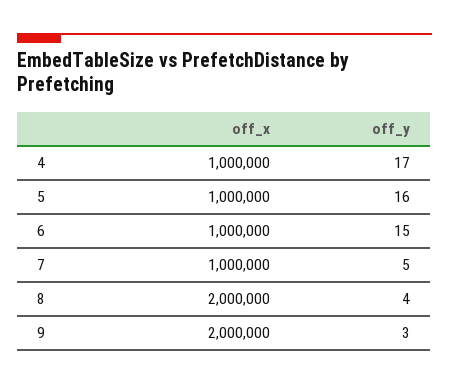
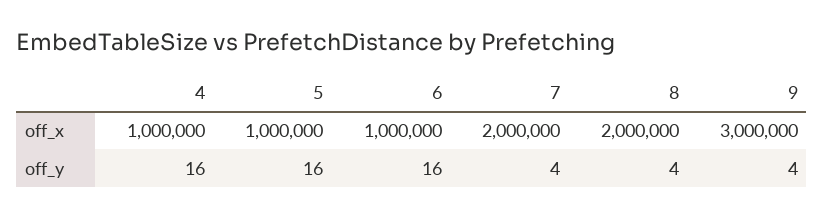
off_y, 4: 17 -> 16
off_y, 6: 15 -> 16
off_x, 7: 1000000 -> 2000000
off_y, 7: 5 -> 4
off_x, 9: 2000000 -> 3000000
off_y, 9: 3 -> 4

